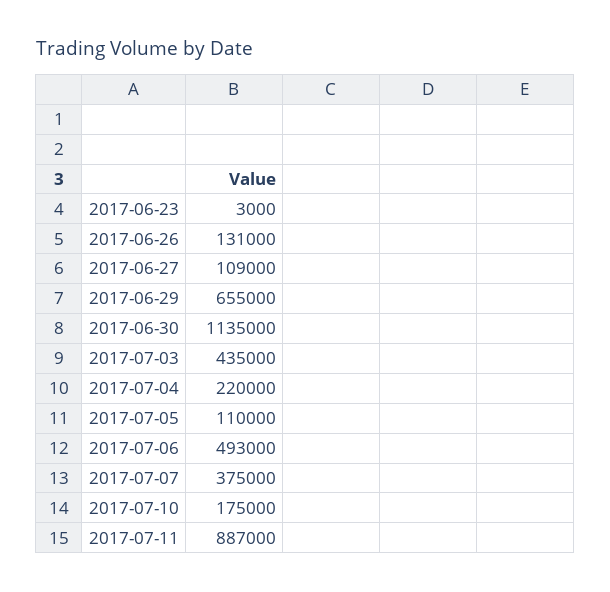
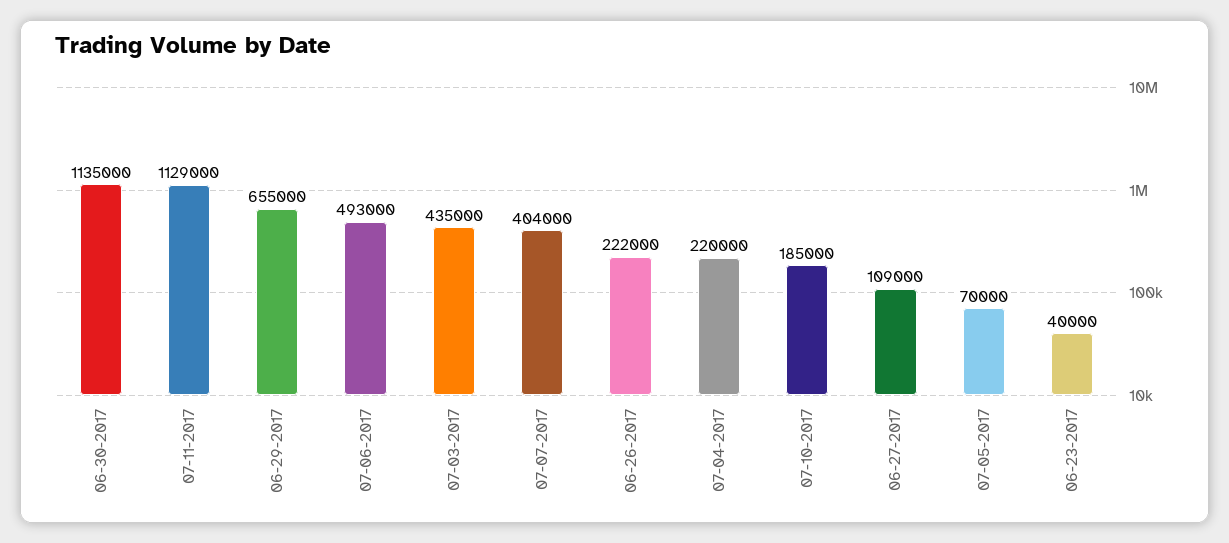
2017-06-23: 3000 -> 40000
2017-06-26: 131000 -> 222000
2017-07-05: 110000 -> 70000
2017-07-07: 375000 -> 404000
2017-07-10: 175000 -> 185000
2017-07-11: 887000 -> 1129000

